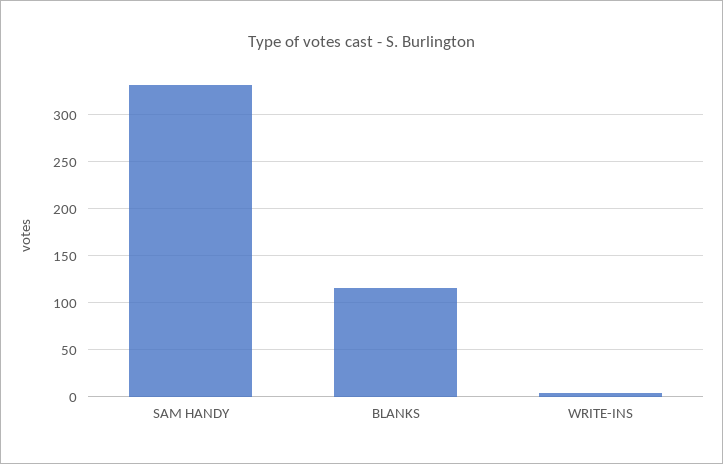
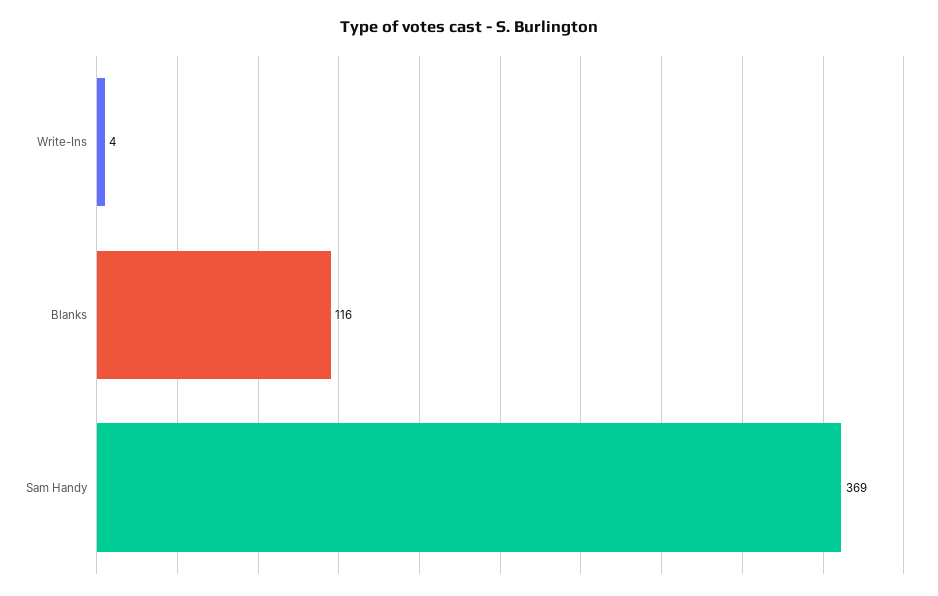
SAM HANDY: 330 -> 369

